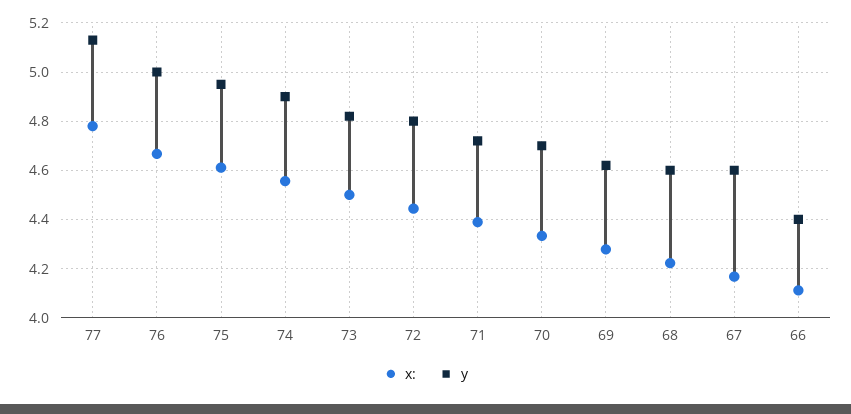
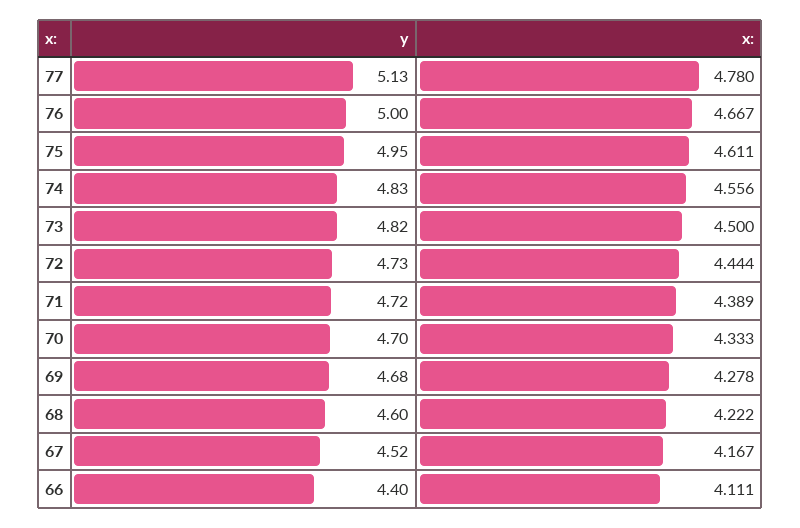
y, 74: 4.9 -> 4.83
y, 72: 4.8 -> 4.73
y, 69: 4.625 -> 4.68
y, 67: 4.6 -> 4.52

